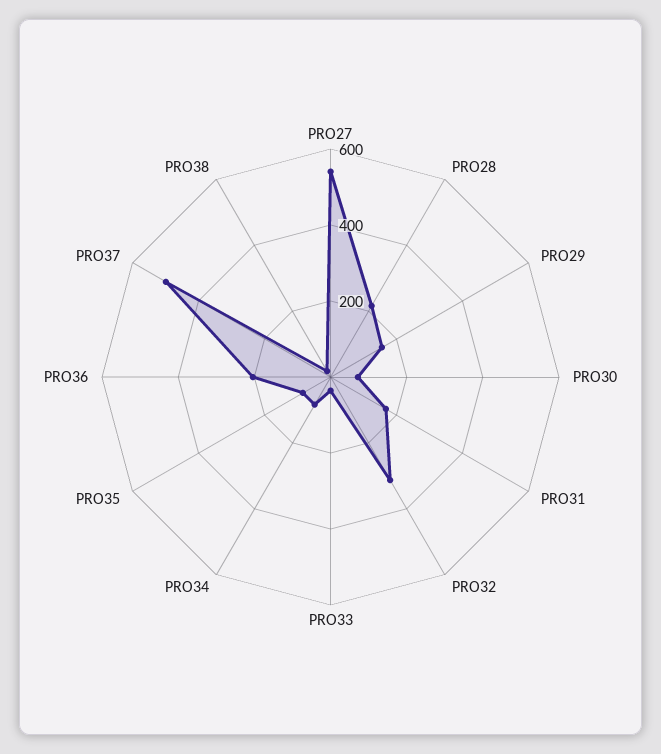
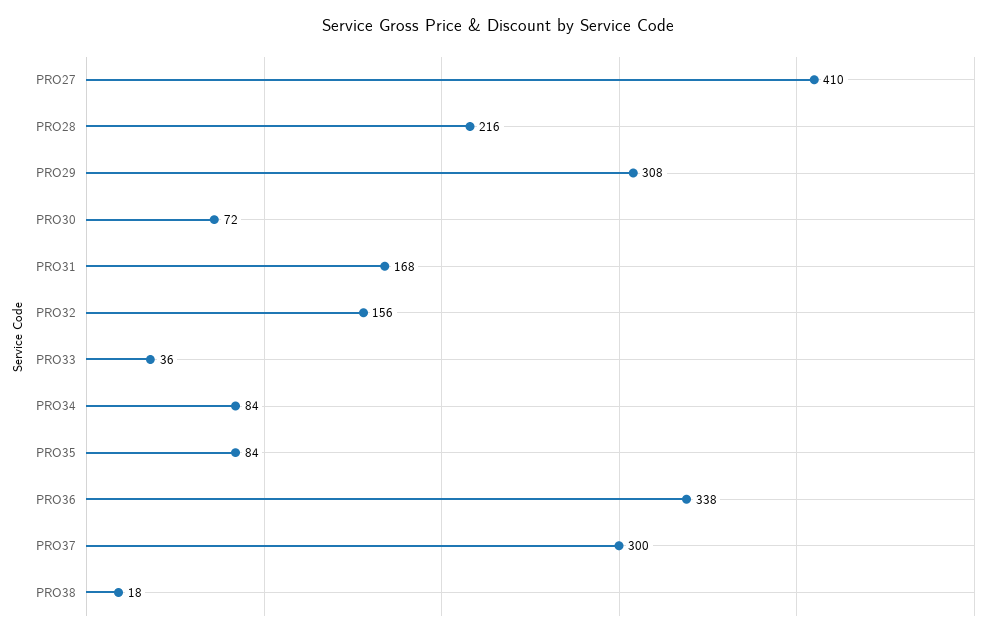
PRO27: 550 -> 410
PRO29: 150 -> 308
PRO32: 300 -> 156
PRO36: 200 -> 338
PRO37: 500 -> 300

